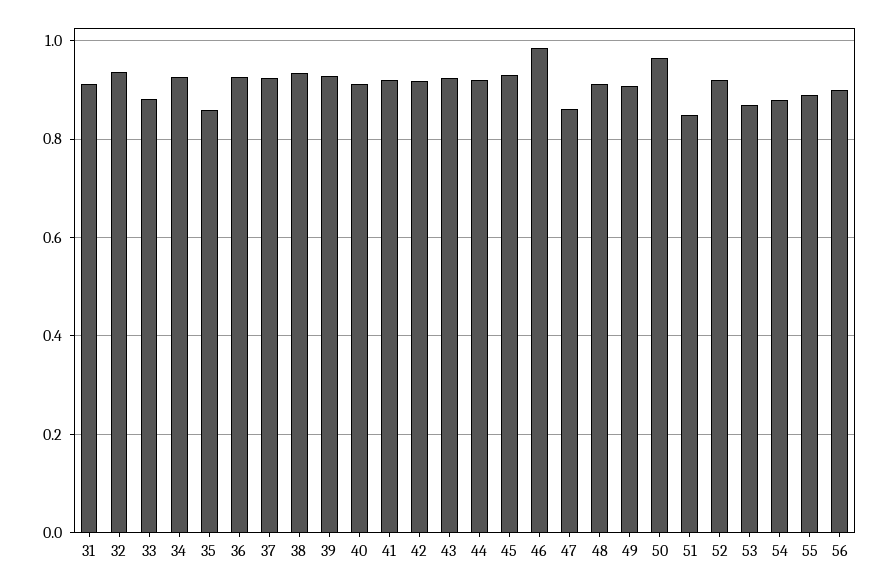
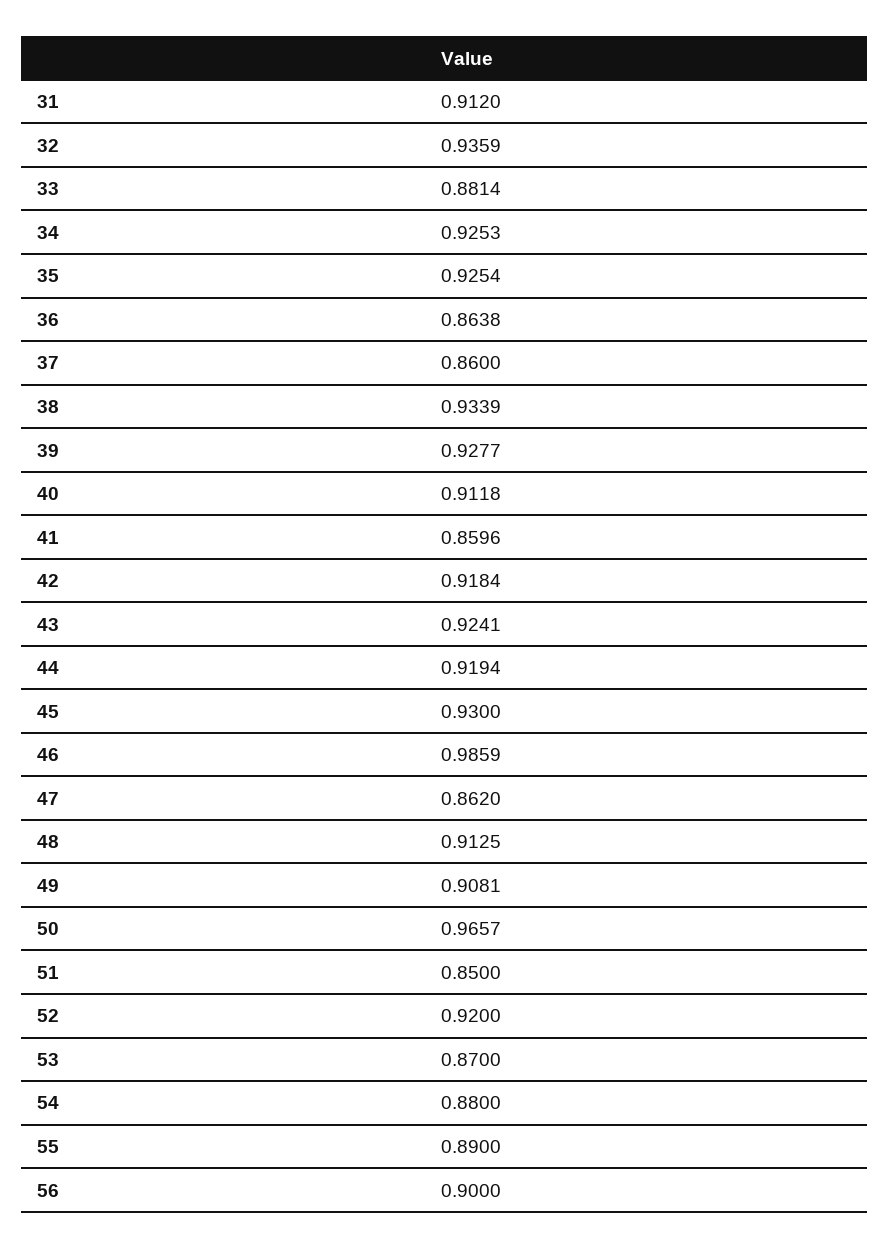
35: 0.86 -> 0.9254
36: 0.92 -> 0.8638
37: 0.92 -> 0.86
41: 0.92 -> 0.8596

